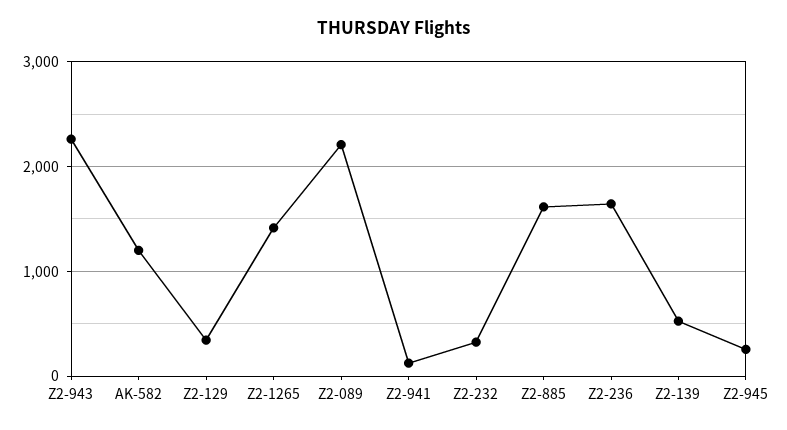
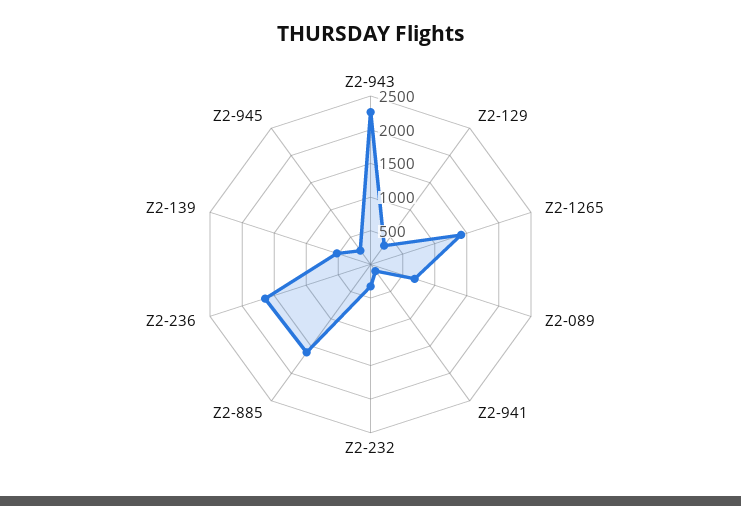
AK-582: 1200 -> none
Z2-089: 2200 -> 750

